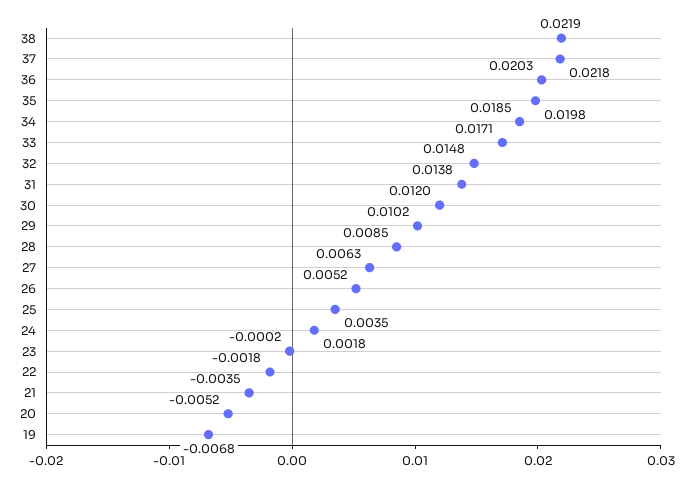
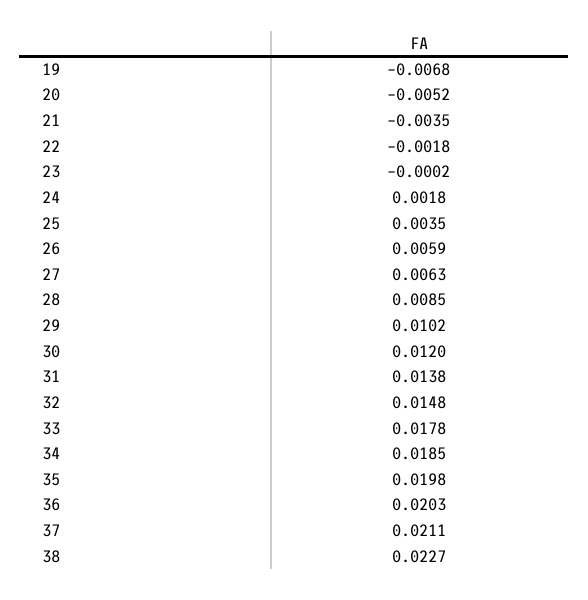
38: 0.0219 -> 0.0227
37: 0.0218 -> 0.0211
33: 0.0171 -> 0.0178
26: 0.0052 -> 0.0059

